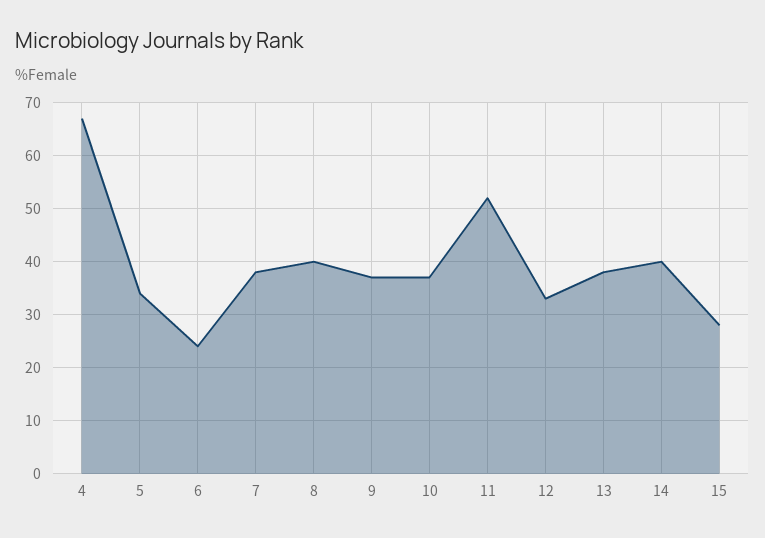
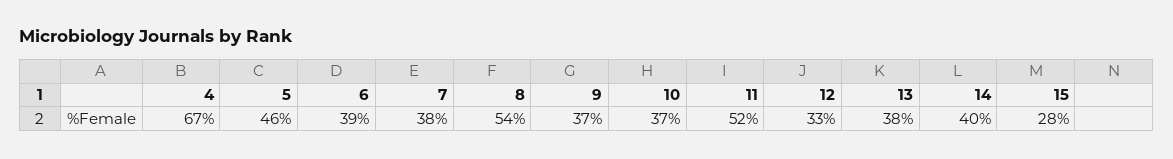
5: 35 -> 46
6: 25 -> 39
8: 40 -> 54

